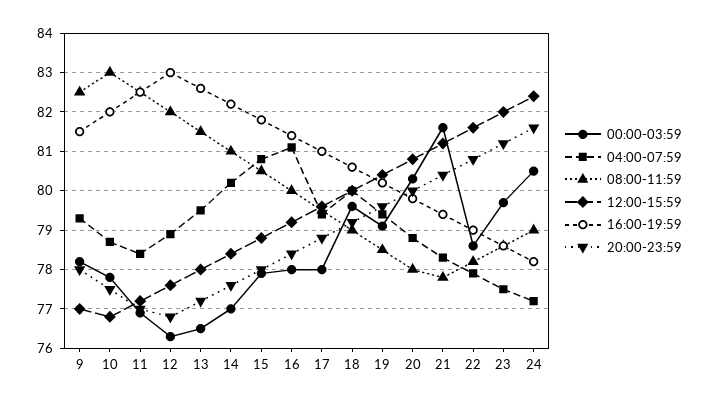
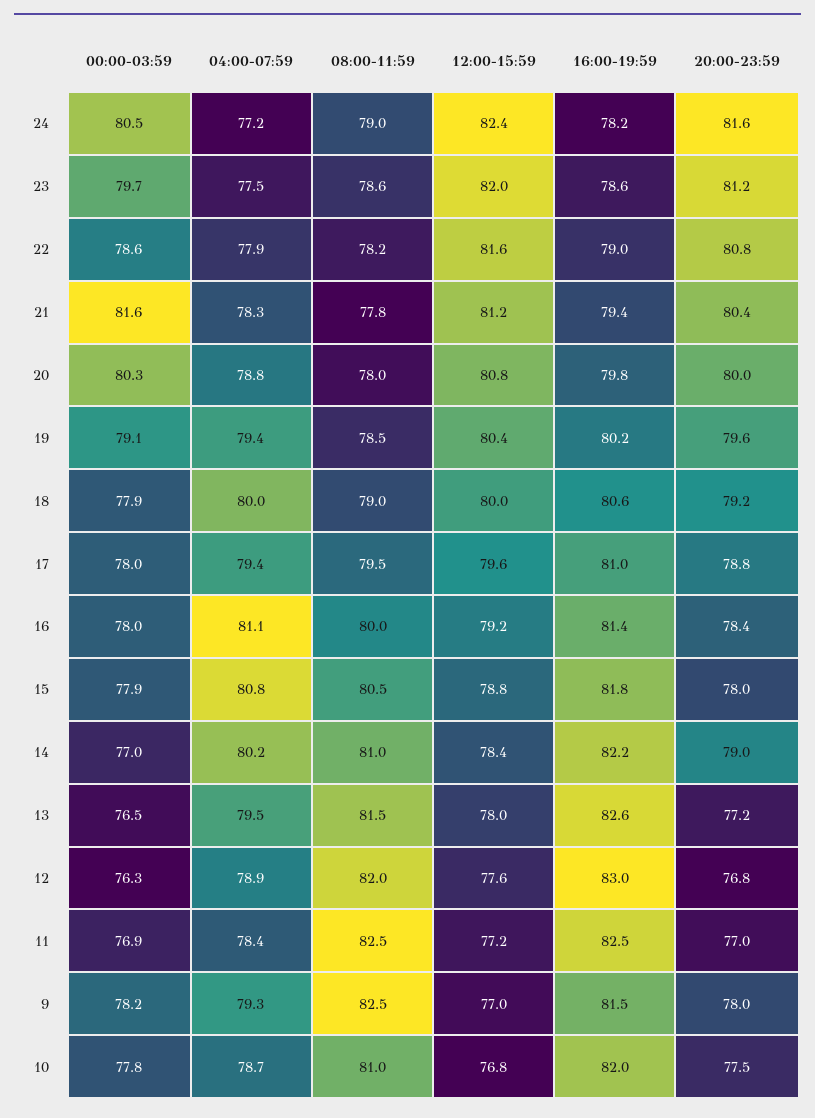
08:00-11:59, 10: 83 -> 81
20:00-23:59, 14: 77.5 -> 79
00:00-03:59, 18: 79.5 -> 77.9

